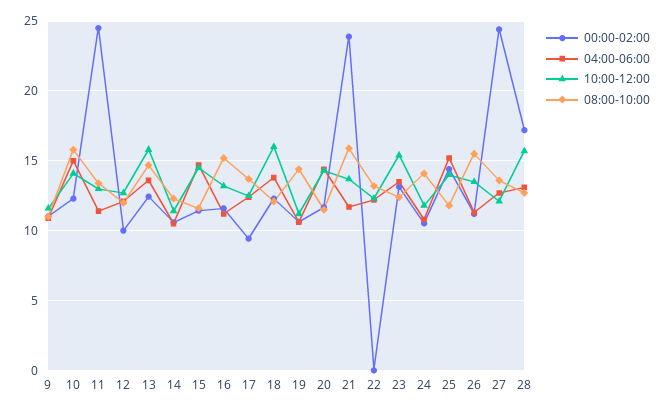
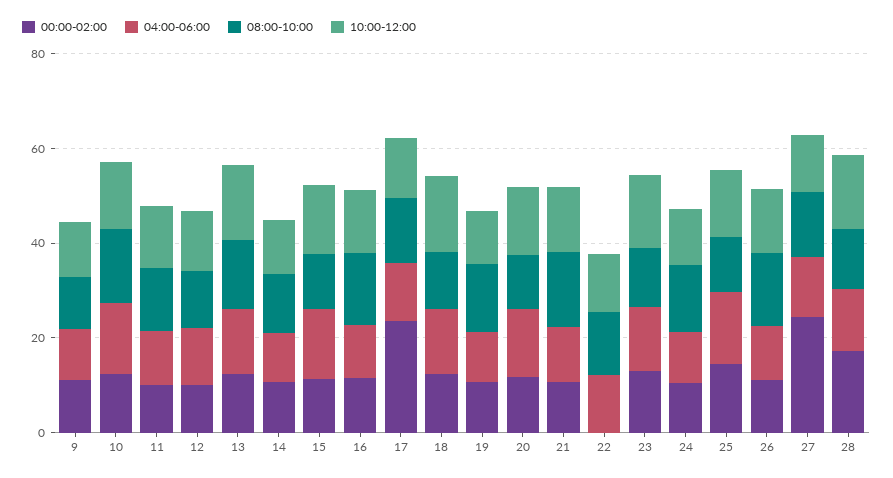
00:00-02:00, 11: 24.5 -> 10
00:00-02:00, 17: 9.5 -> 25
00:00-02:00, 21: 24 -> 10

